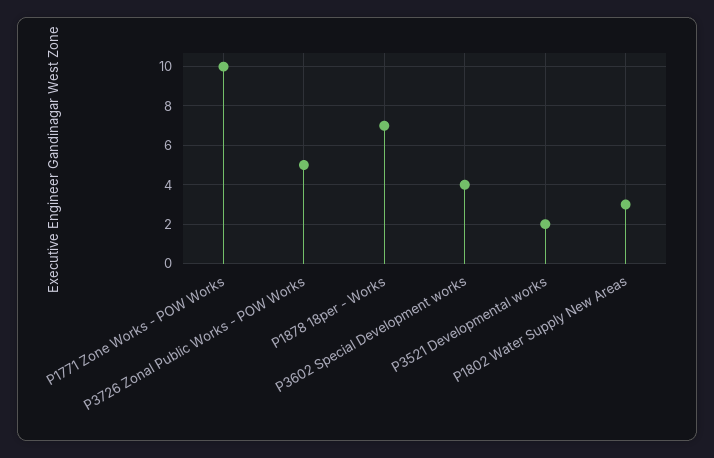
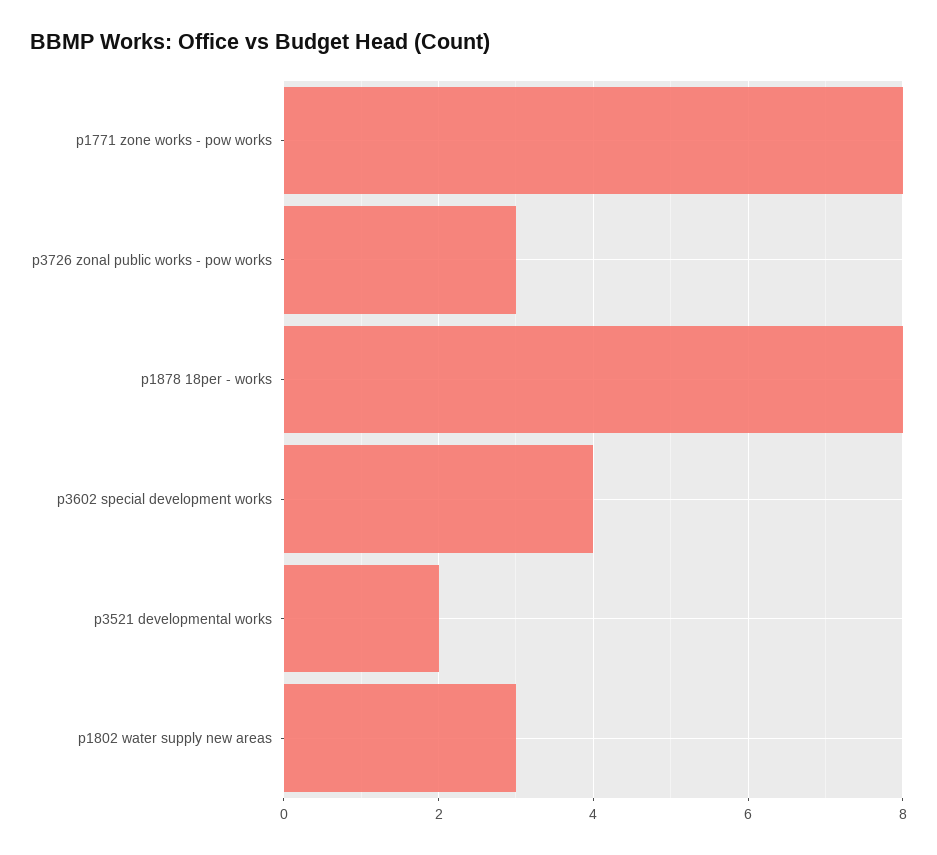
P1771 Zone Works - POW Works: 10 -> 8
P3726 Zonal Public Works - POW Works: 5 -> 3
P1878 18per - Works: 7 -> 8

